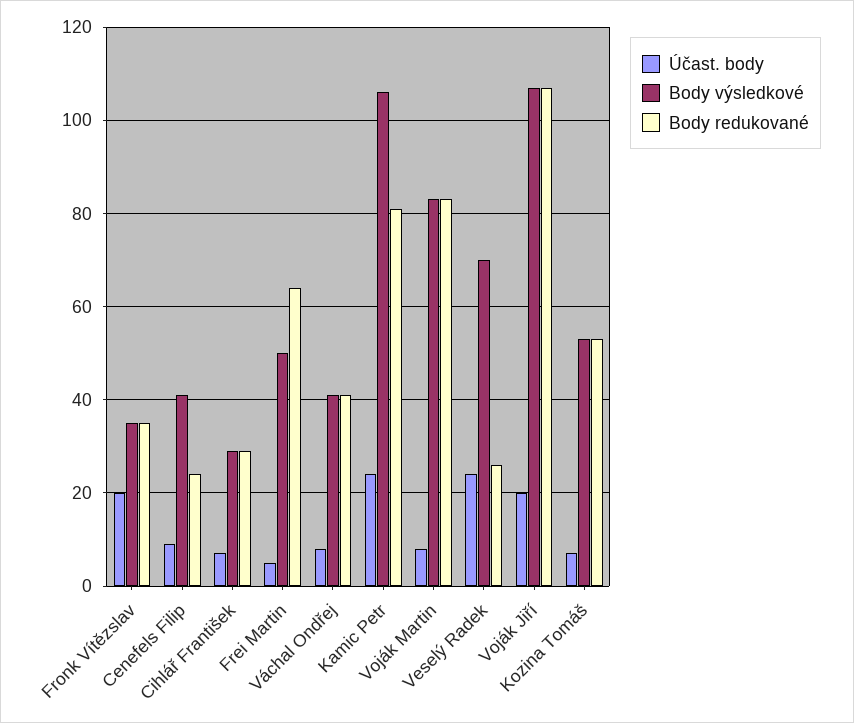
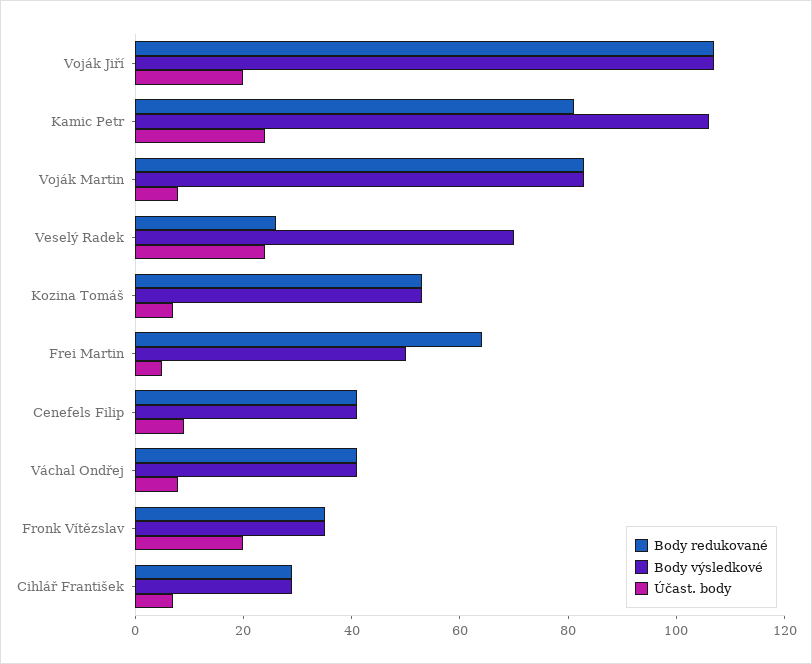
Body redukované, Cenefels Filip: 25 -> 40

